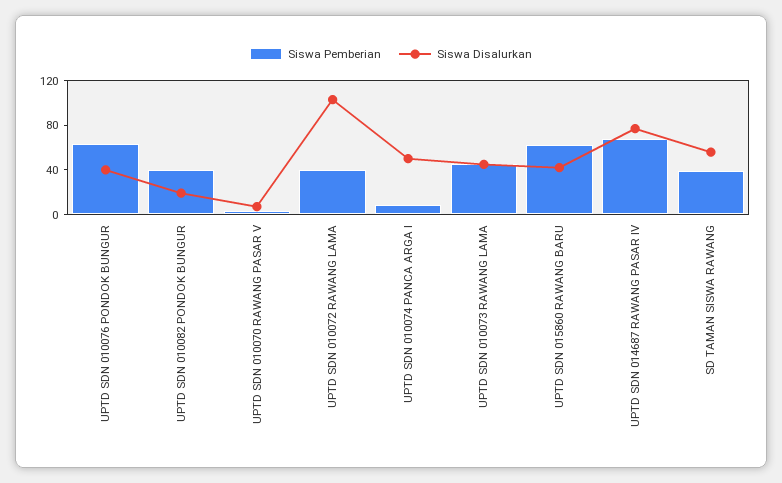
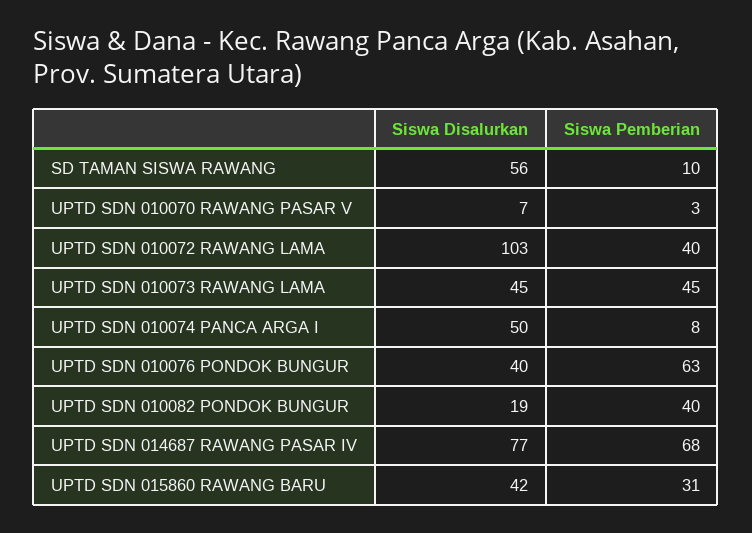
Siswa Pemberian, UPTD SDN 015860 RAWANG BARU: 60 -> 31
Siswa Pemberian, SD TAMAN SISWA RAWANG: 40 -> 10

